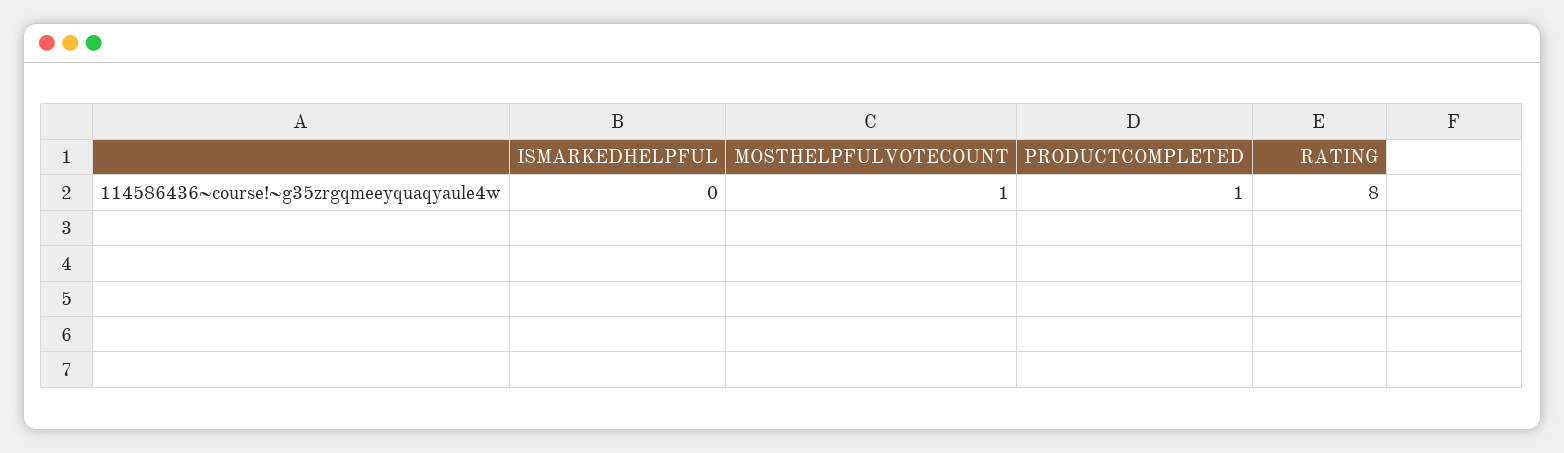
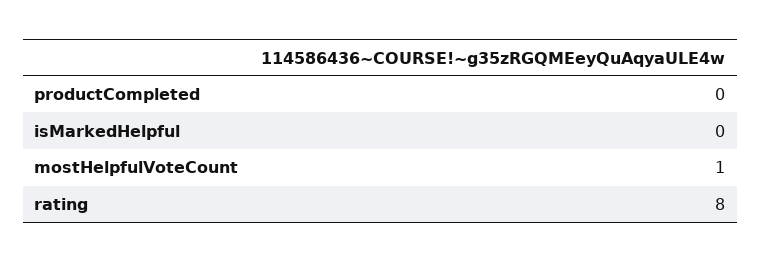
PRODUCTCOMPLETED: 1 -> 0

